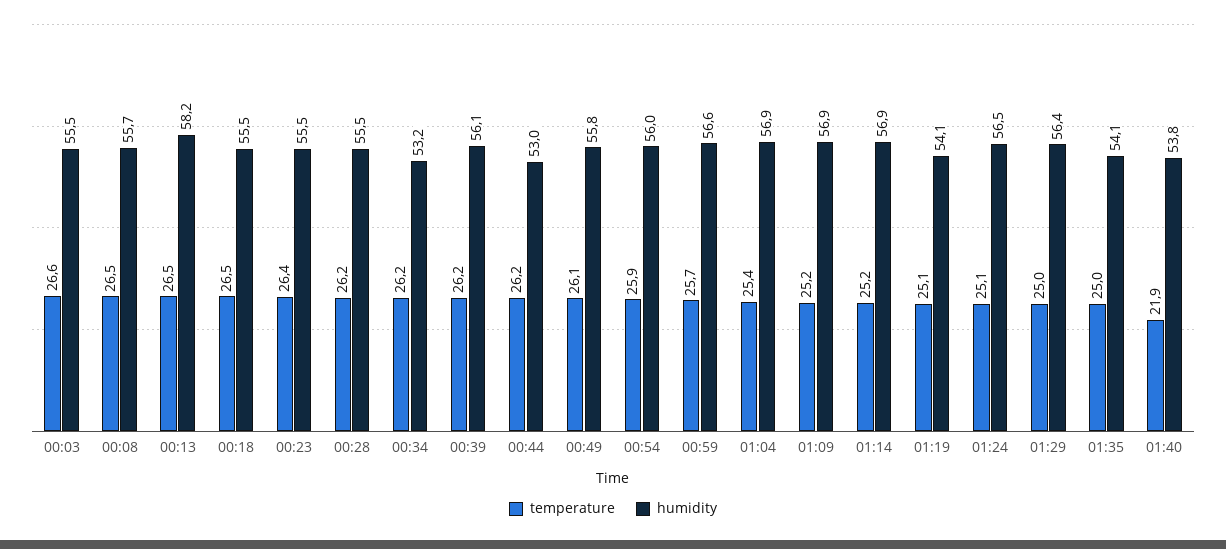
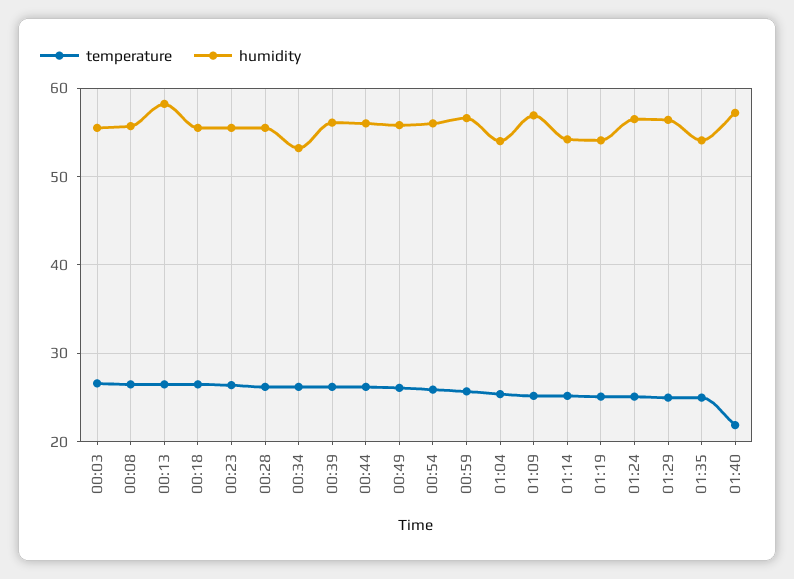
humidity, 00:44: 53 -> 56
humidity, 01:04: 56.9 -> 54
humidity, 01:14: 56.9 -> 54
humidity, 01:40: 53.8 -> 57

